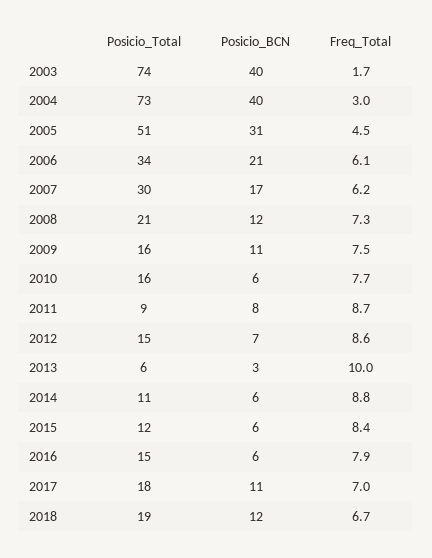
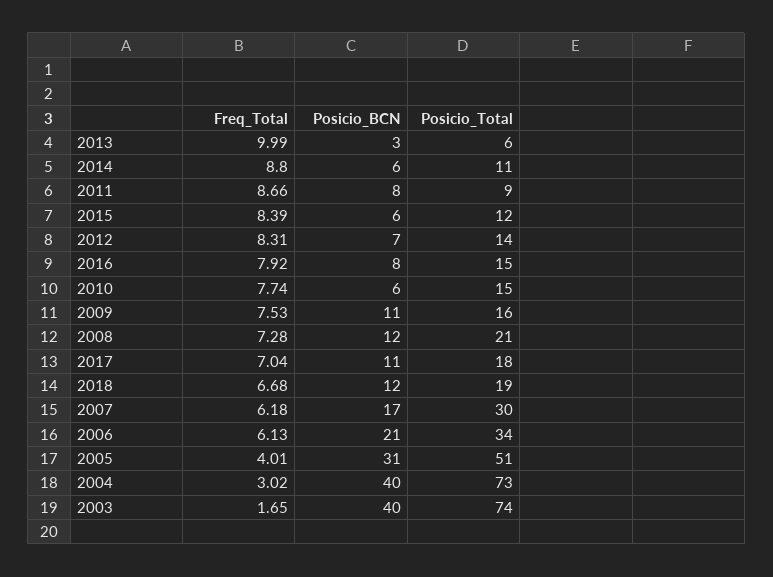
Freq_Total, 2005: 4.5 -> 4.01
Posicio_Total, 2010: 16 -> 15
Posicio_Total, 2012: 15 -> 14
Freq_Total, 2012: 8.6 -> 8.31
Posicio_BCN, 2016: 6 -> 8

